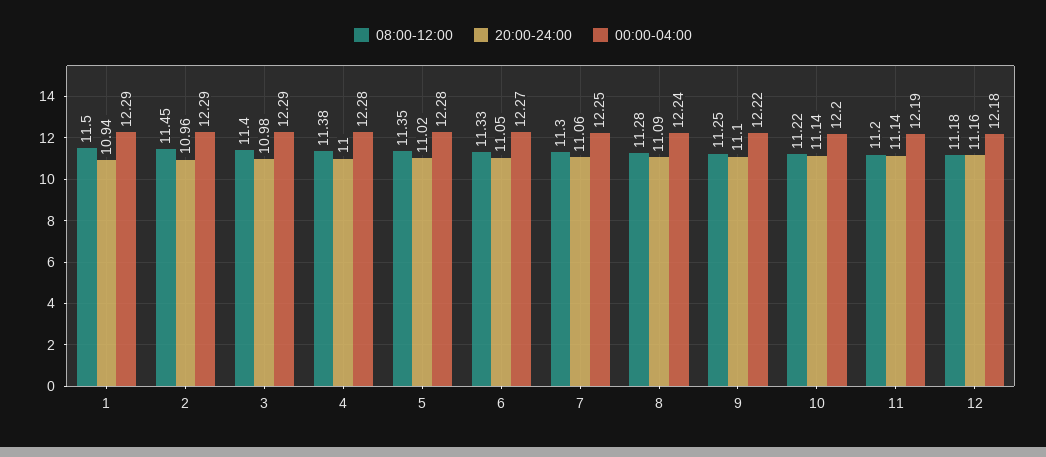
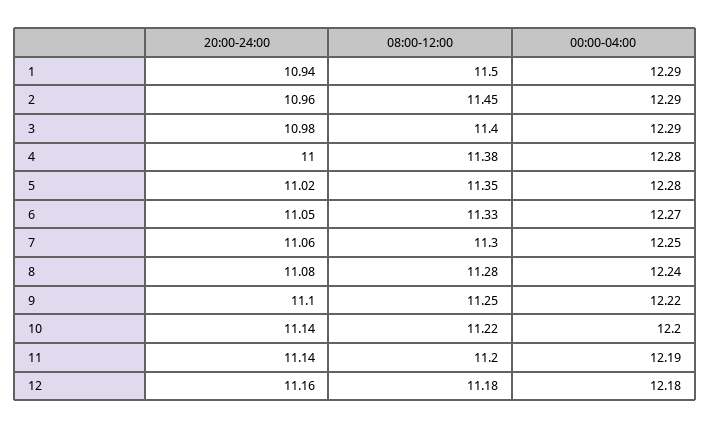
20:00-24:00, 8: 11.09 -> 11.08

